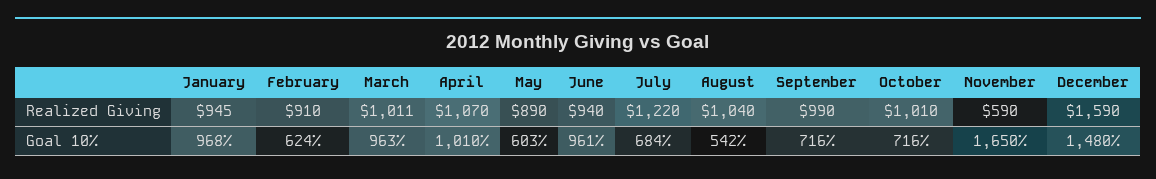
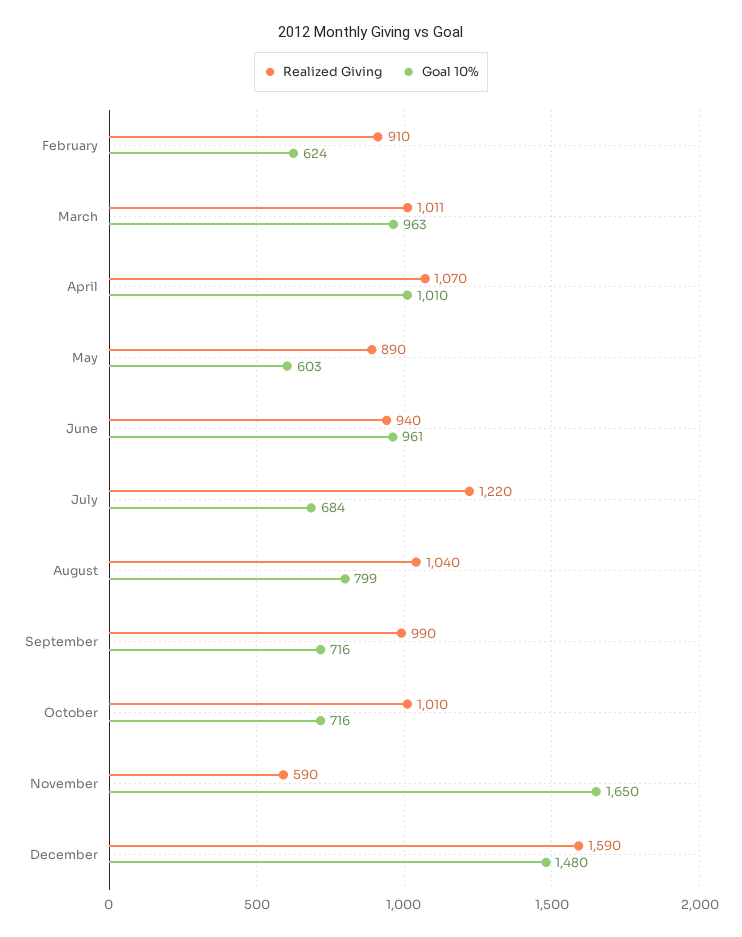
Realized Giving, January: 945 -> none
Goal 10%, January: 968 -> none
Goal 10%, August: 542 -> 799

